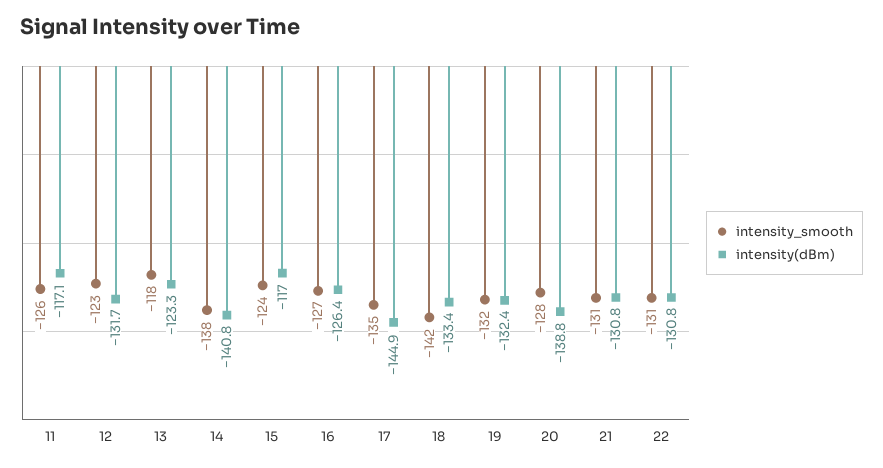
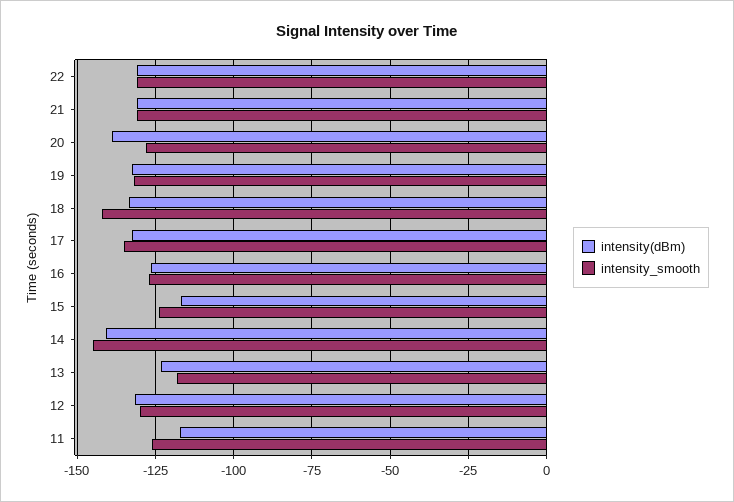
intensity_smooth, 12: -123 -> -130
intensity_smooth, 14: -138 -> -145
intensity(dBm), 17: -144.9 -> -132.5

